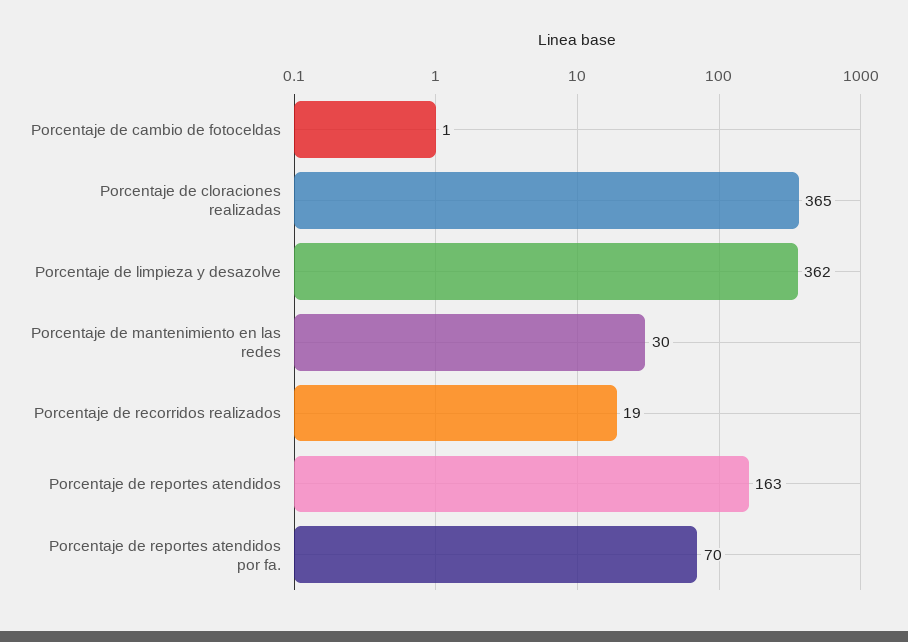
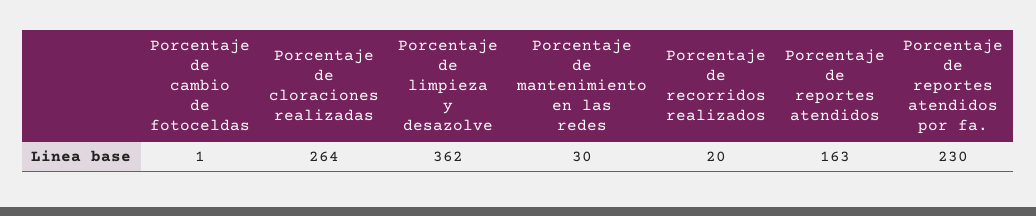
Porcentaje de cloraciones realizadas: 365 -> 264
Porcentaje de recorridos realizados: 19 -> 20
Porcentaje de reportes atendidos por fa.: 70 -> 230

